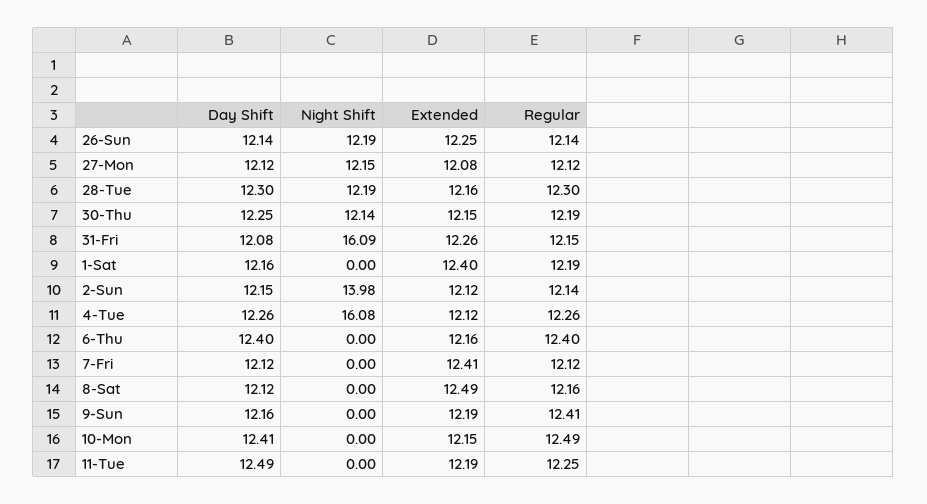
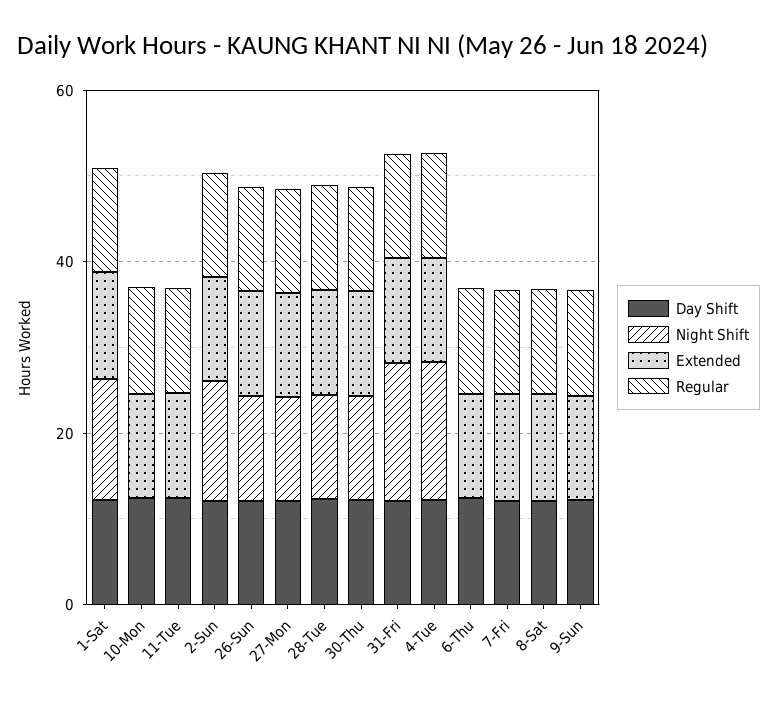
Night Shift, 1-Sat: 0 -> 15

